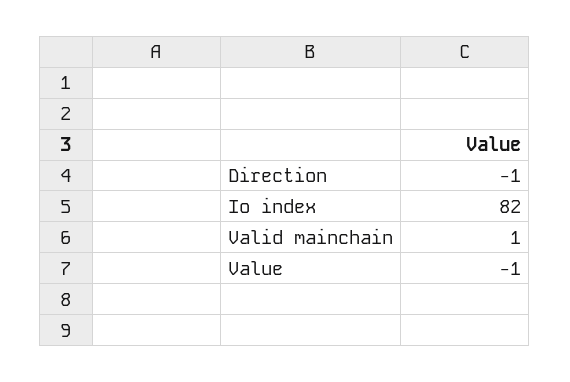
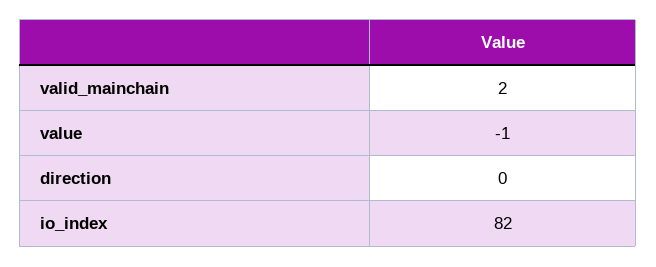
Direction: -1 -> 0
Valid mainchain: 1 -> 2

